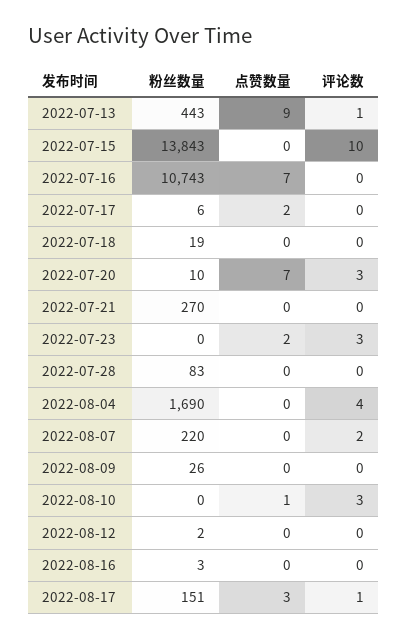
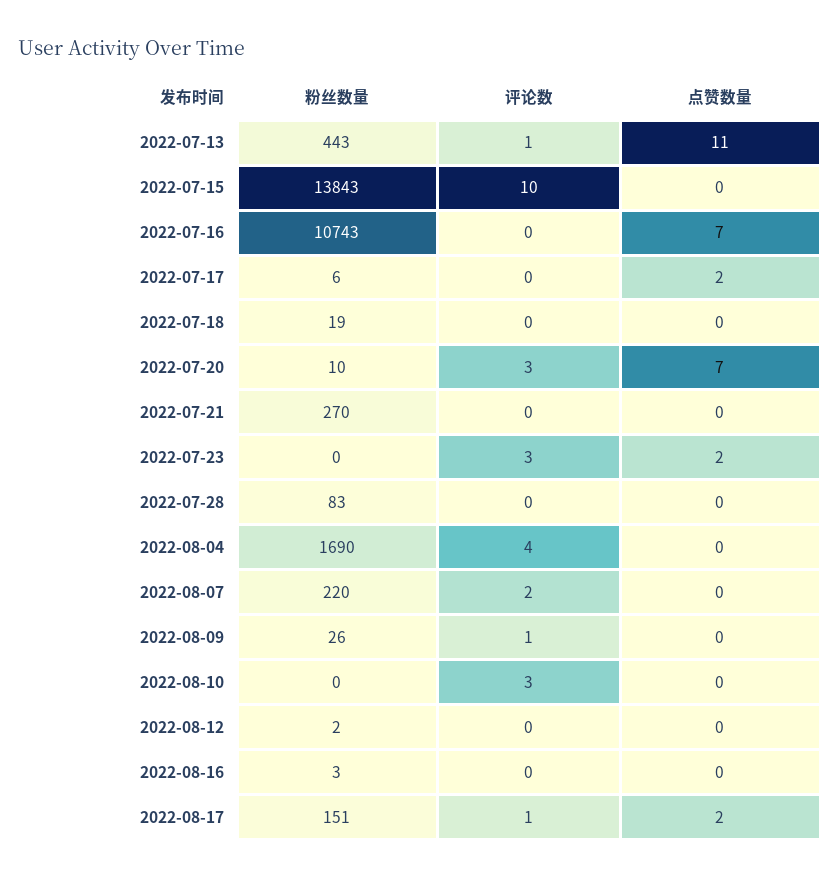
点赞数量, 2022-07-13: 9 -> 11
评论数, 2022-08-09: 0 -> 1
点赞数量, 2022-08-10: 1 -> 0
点赞数量, 2022-08-17: 3 -> 2

